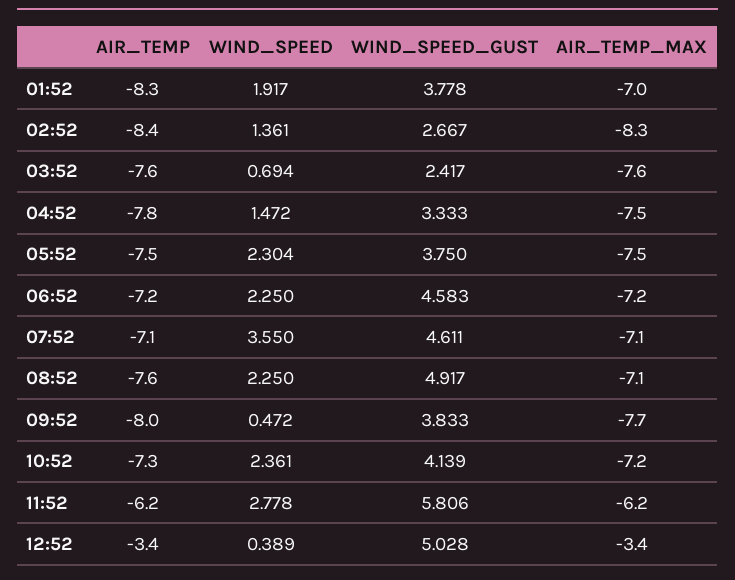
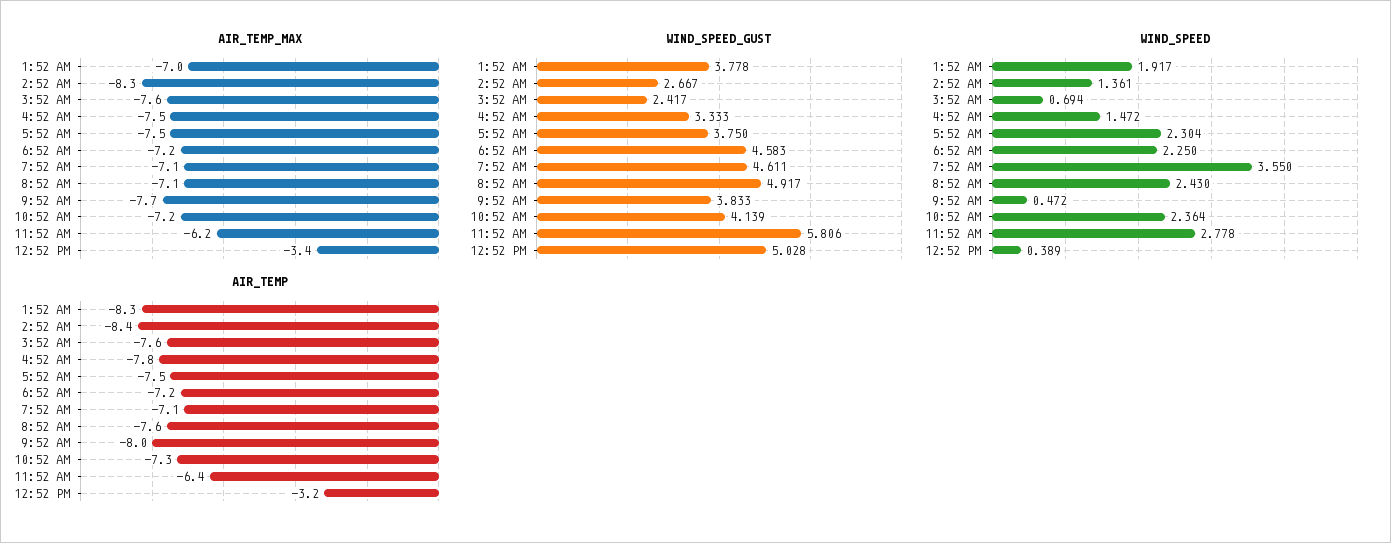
WIND_SPEED, 08:52: 2.25 -> 2.43
WIND_SPEED, 10:52: 2.361 -> 2.364
AIR_TEMP, 11:52: -6.2 -> -6.4
AIR_TEMP, 12:52: -3.4 -> -3.2

